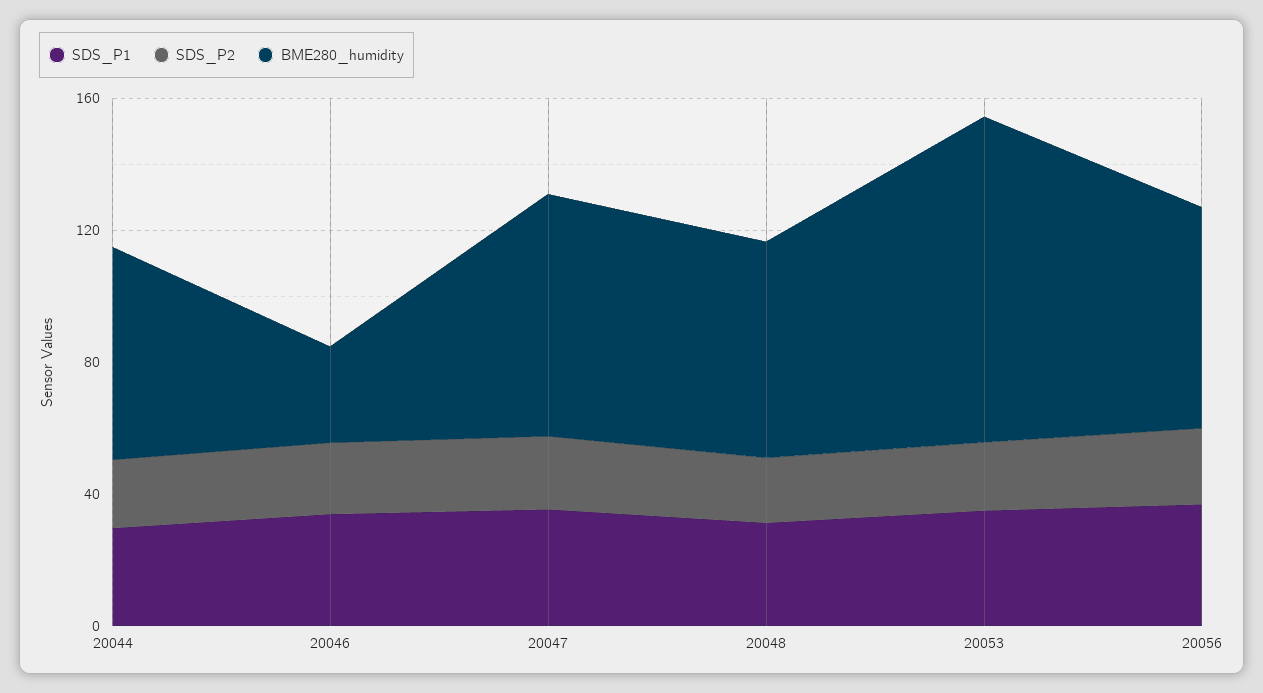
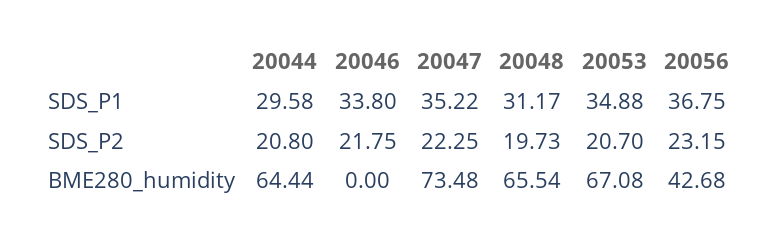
BME280_humidity, 20046: 30 -> 0
BME280_humidity, 20053: 100 -> 67.08
BME280_humidity, 20056: 70 -> 42.68

